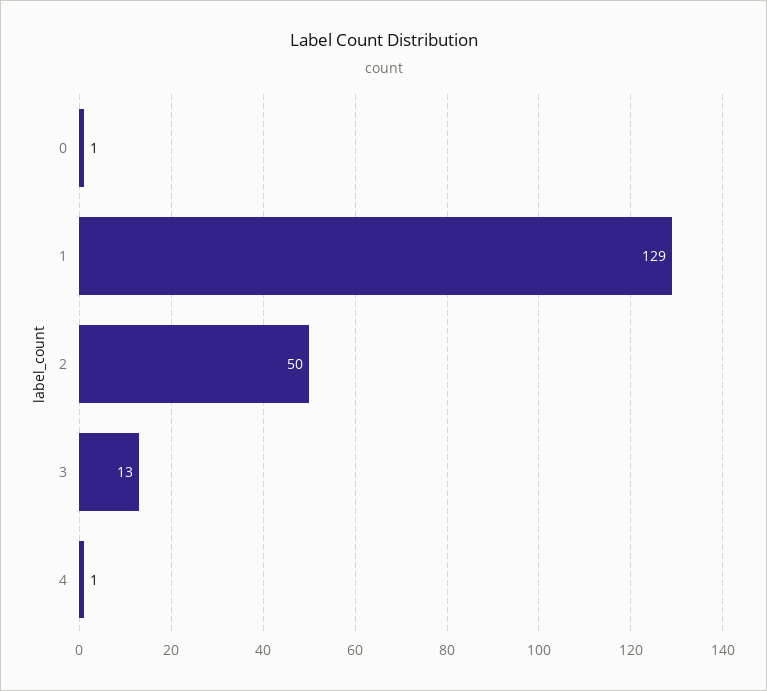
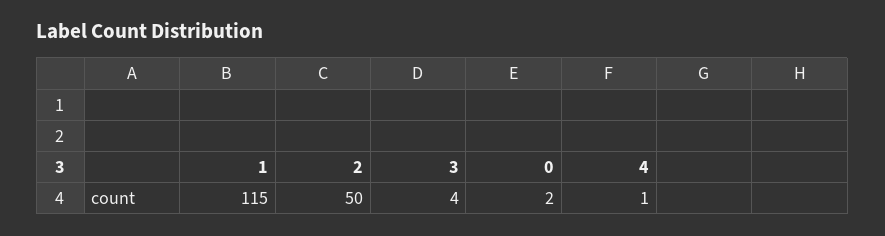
0: 1 -> 2
1: 129 -> 115
3: 13 -> 4

